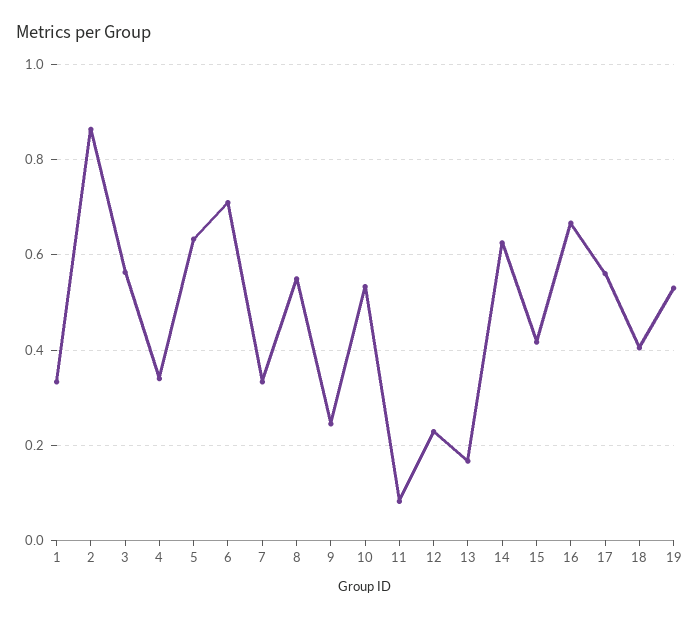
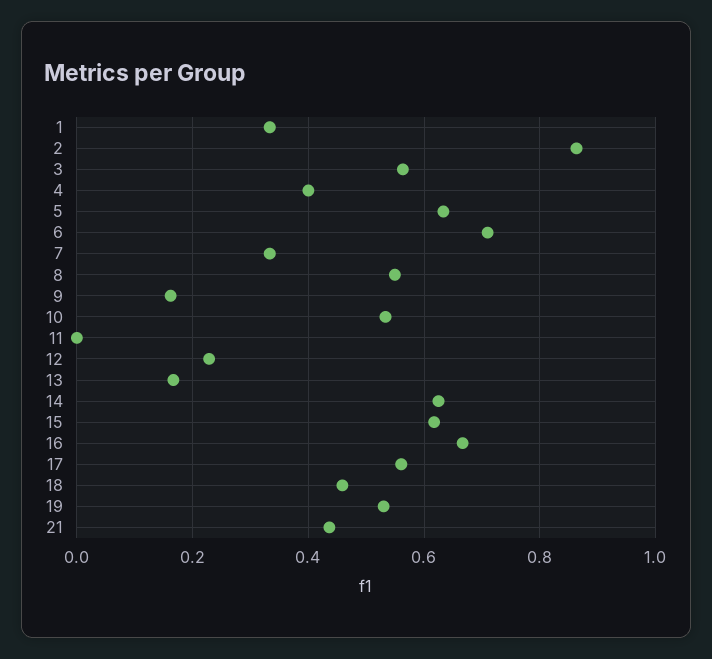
4: 0.34 -> 0.4
9: 0.24 -> 0.16
11: 0.08 -> 0
15: 0.42 -> 0.62
18: 0.4 -> 0.46
21: none -> 0.44

